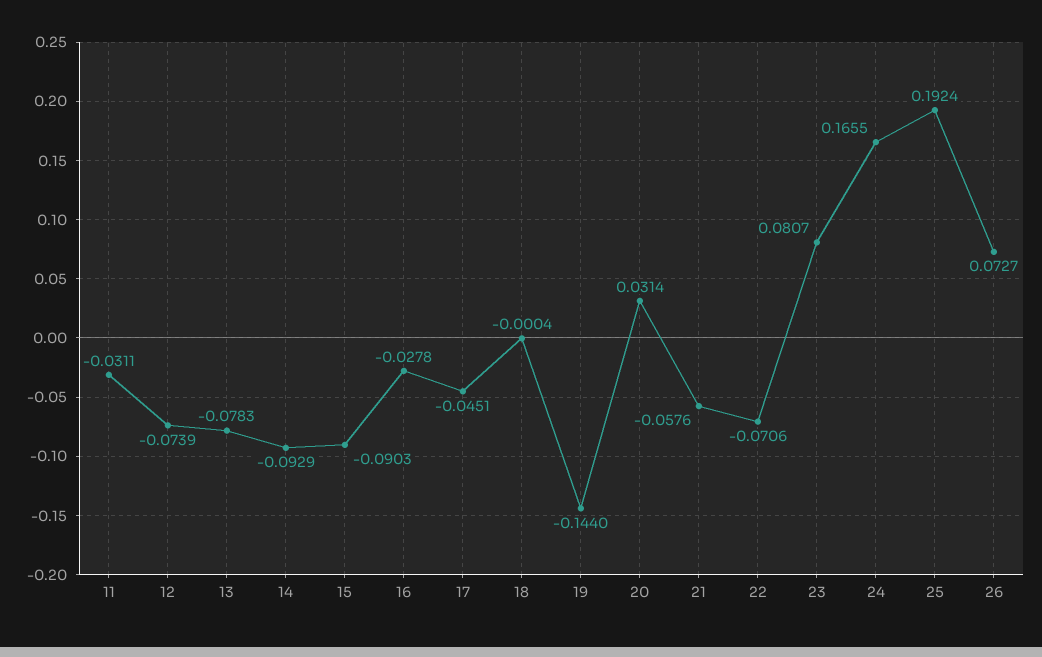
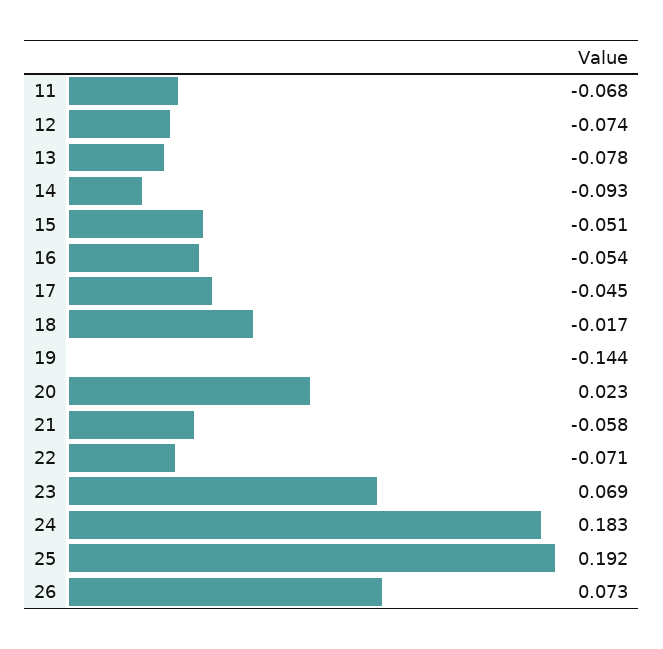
11: -0.0311 -> -0.068
15: -0.0903 -> -0.051
16: -0.0278 -> -0.054
18: -0.0004 -> -0.017
20: 0.0314 -> 0.023
23: 0.0807 -> 0.069
24: 0.1655 -> 0.183

